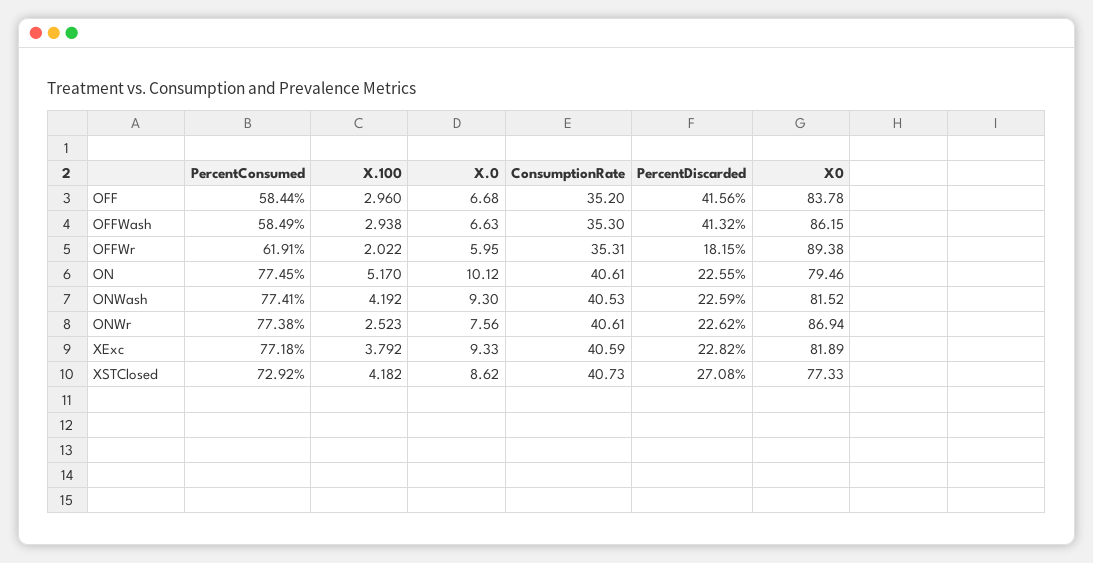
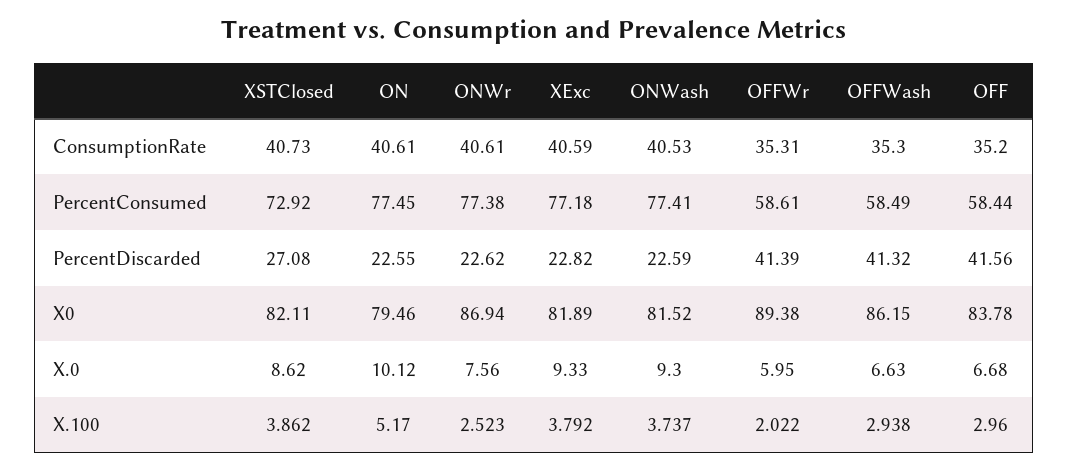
PercentConsumed, OFFWr: 61.91 -> 58.61
PercentDiscarded, OFFWr: 18.15 -> 41.39
X.100, ONWash: 4.192 -> 3.737
X.100, XSTClosed: 4.182 -> 3.862
X0, XSTClosed: 77.33 -> 82.11

